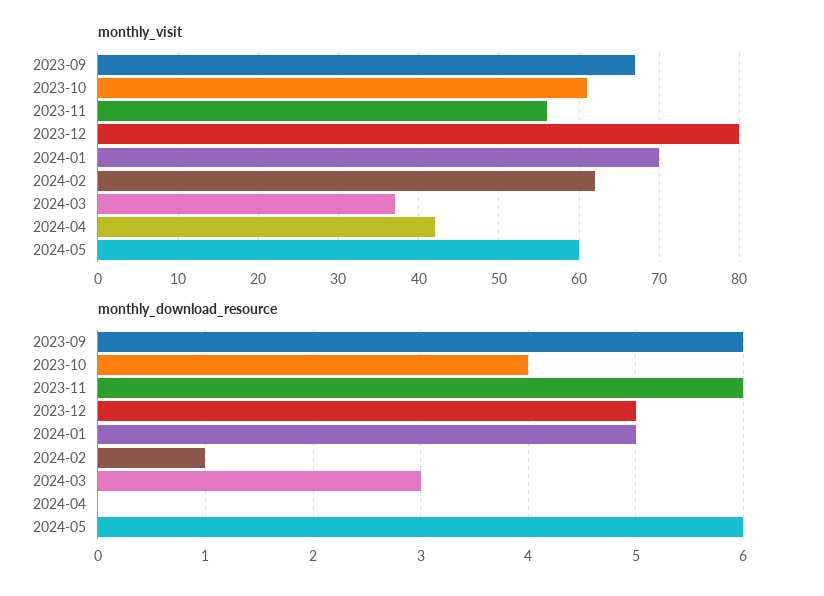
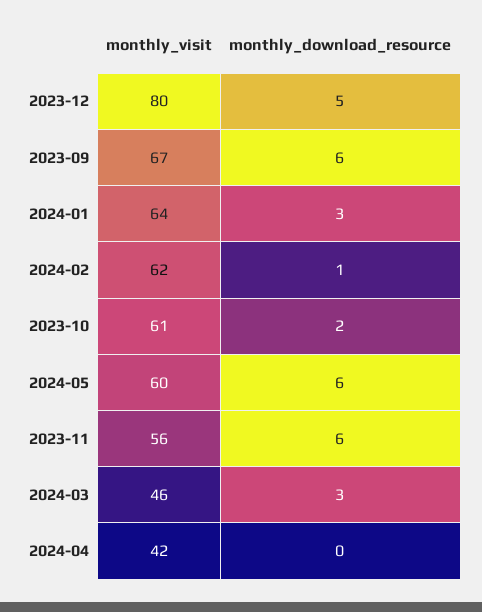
monthly_visit, 2024-01: 70 -> 64
monthly_visit, 2024-03: 37 -> 46
monthly_download_resource, 2023-10: 4 -> 2
monthly_download_resource, 2024-01: 5 -> 3

